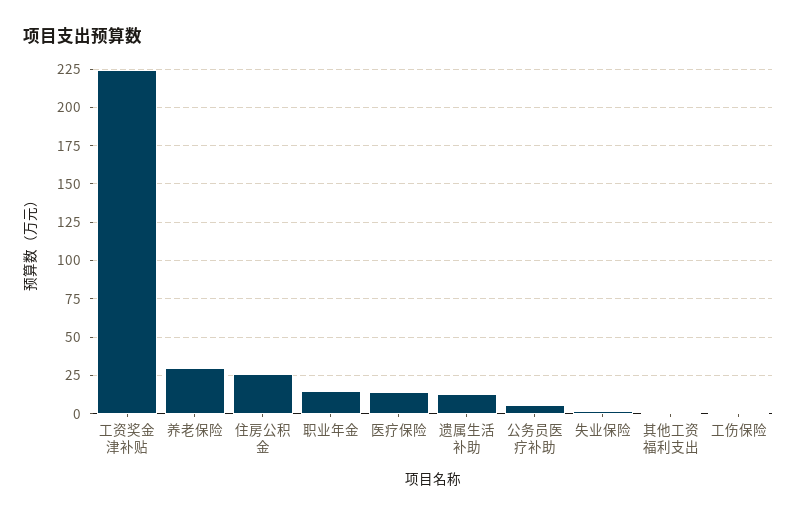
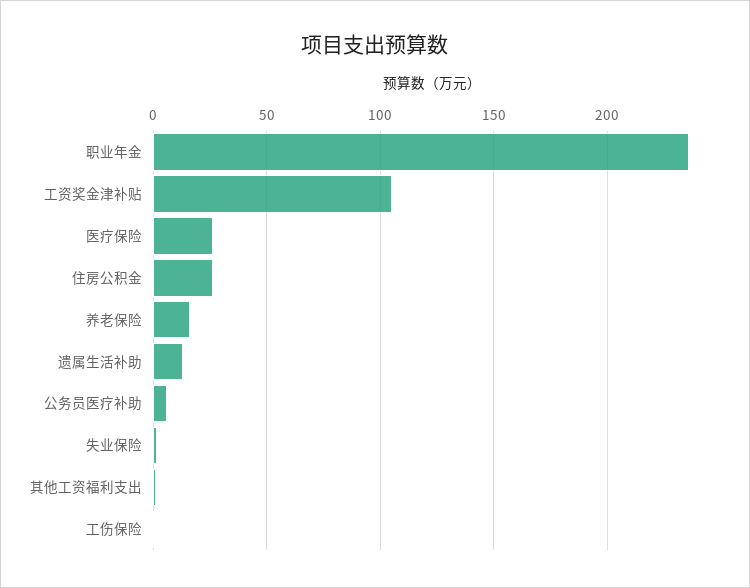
工资奖金津补贴: 225 -> 105
养老保险: 30 -> 15
职业年金: 15 -> 235
医疗保险: 15 -> 25

